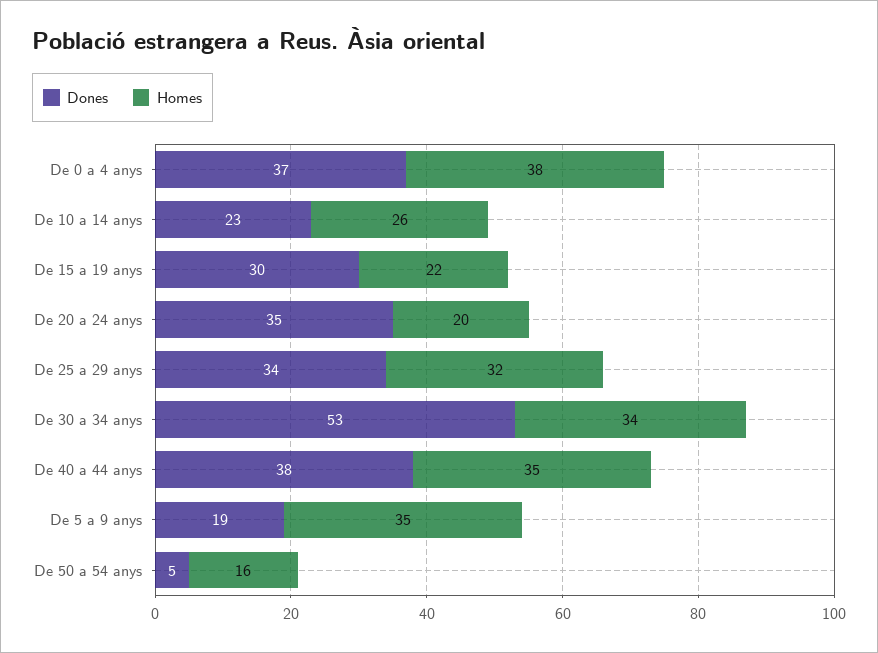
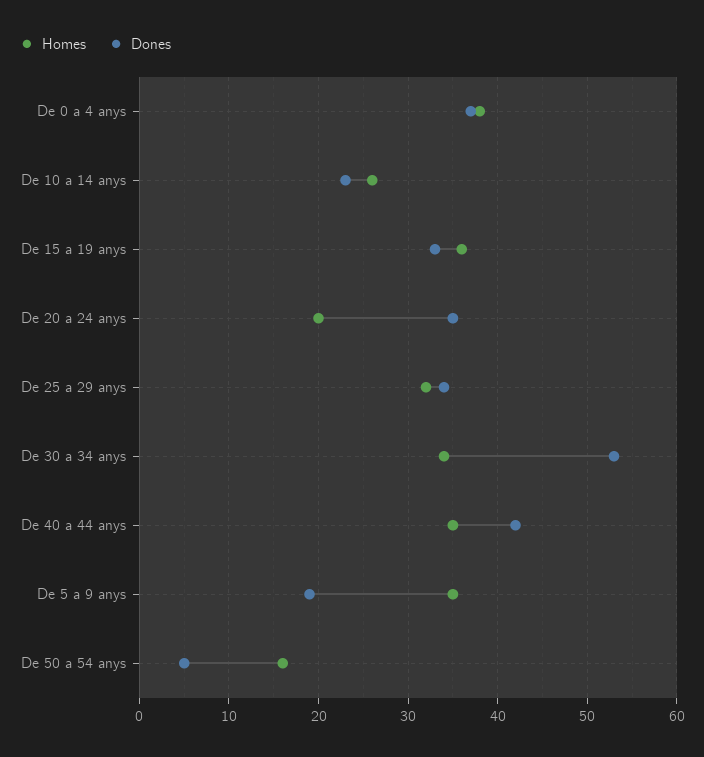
Dones, De 15 a 19 anys: 30 -> 33
Homes, De 15 a 19 anys: 22 -> 36
Dones, De 40 a 44 anys: 38 -> 42

